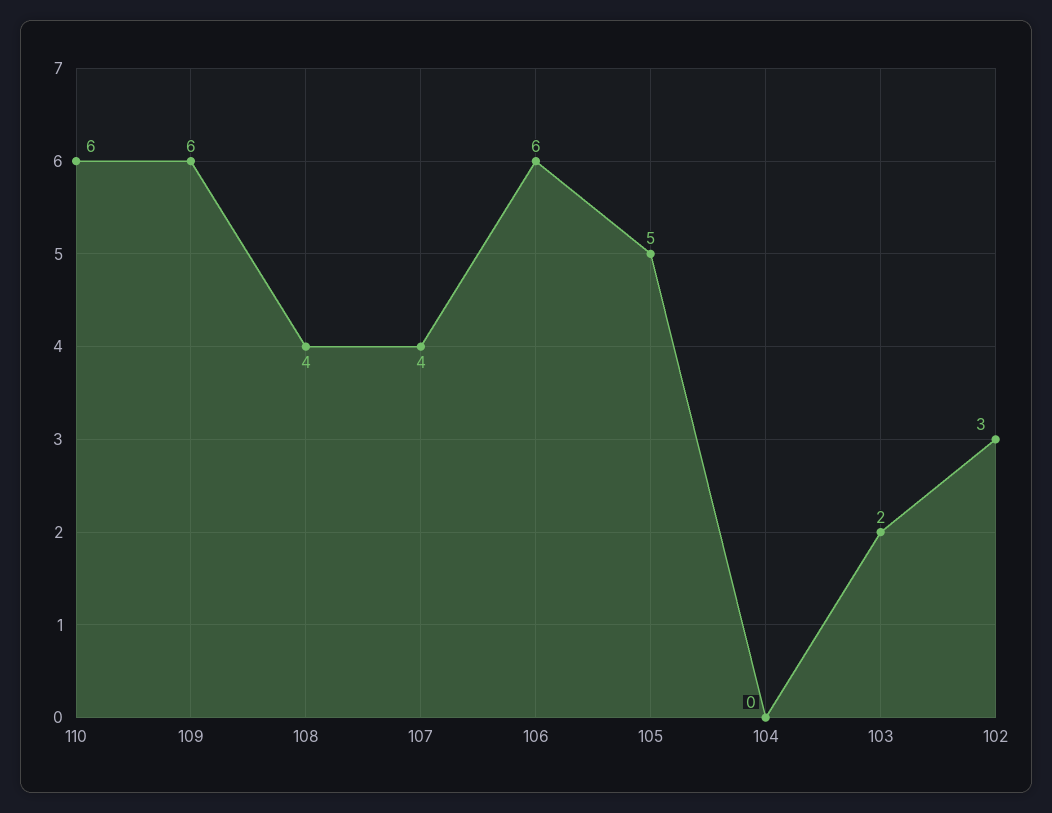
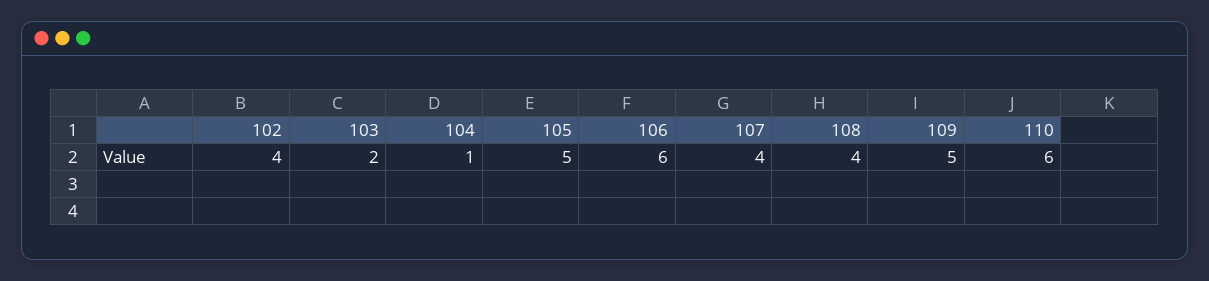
109: 6 -> 5
104: 0 -> 1
102: 3 -> 4

